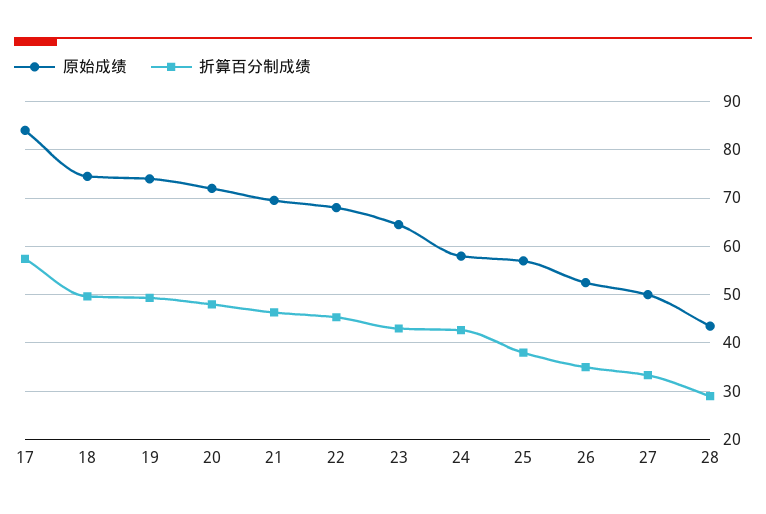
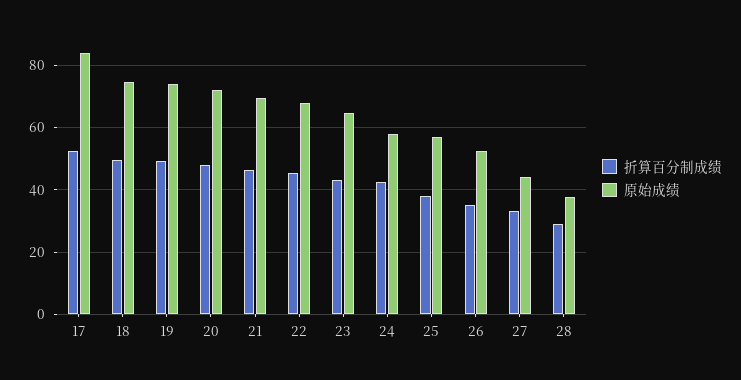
折算百分制成绩, 17: 58 -> 52
原始成绩, 27: 50 -> 44
原始成绩, 28: 44 -> 38

